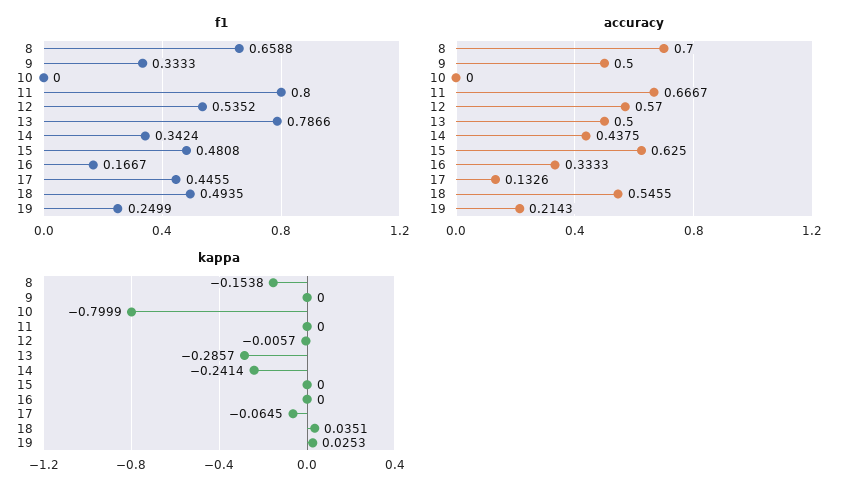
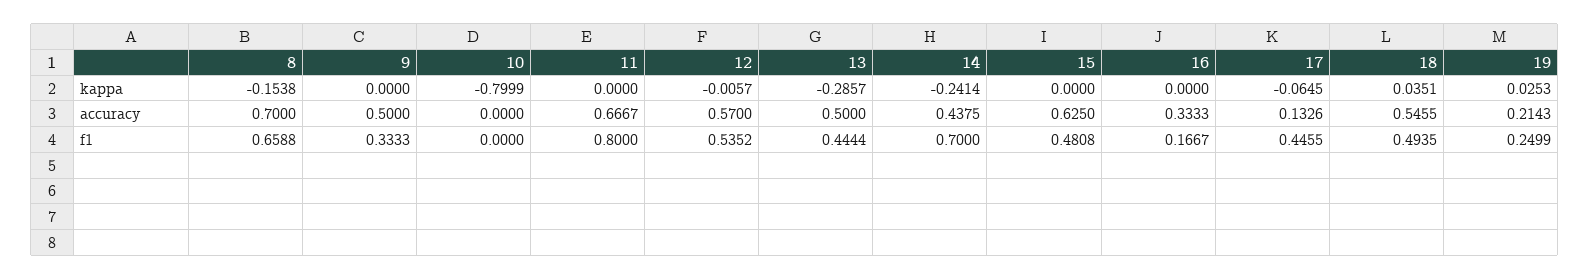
f1, 13: 0.7866 -> 0.4444
f1, 14: 0.3424 -> 0.7

